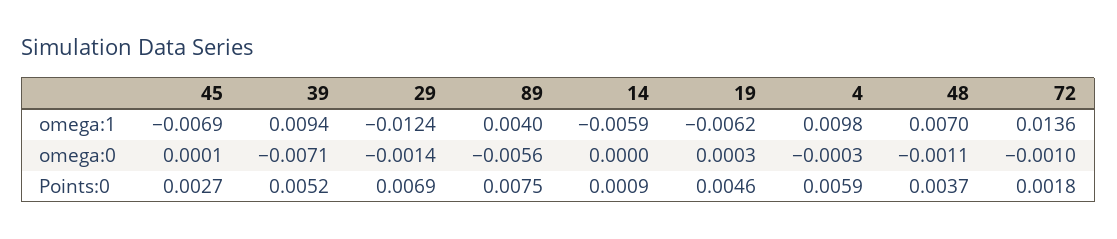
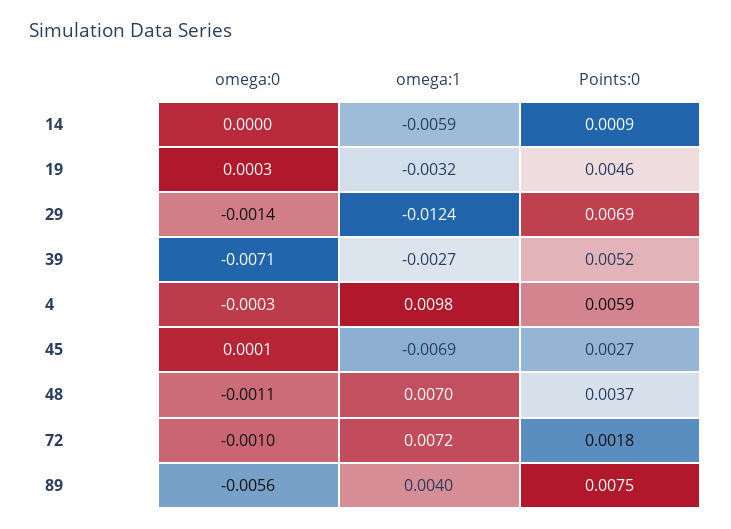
39, omega:1: 0.0094 -> -0.0027
19, omega:1: -0.0062 -> -0.0032
72, omega:1: 0.0136 -> 0.0072

